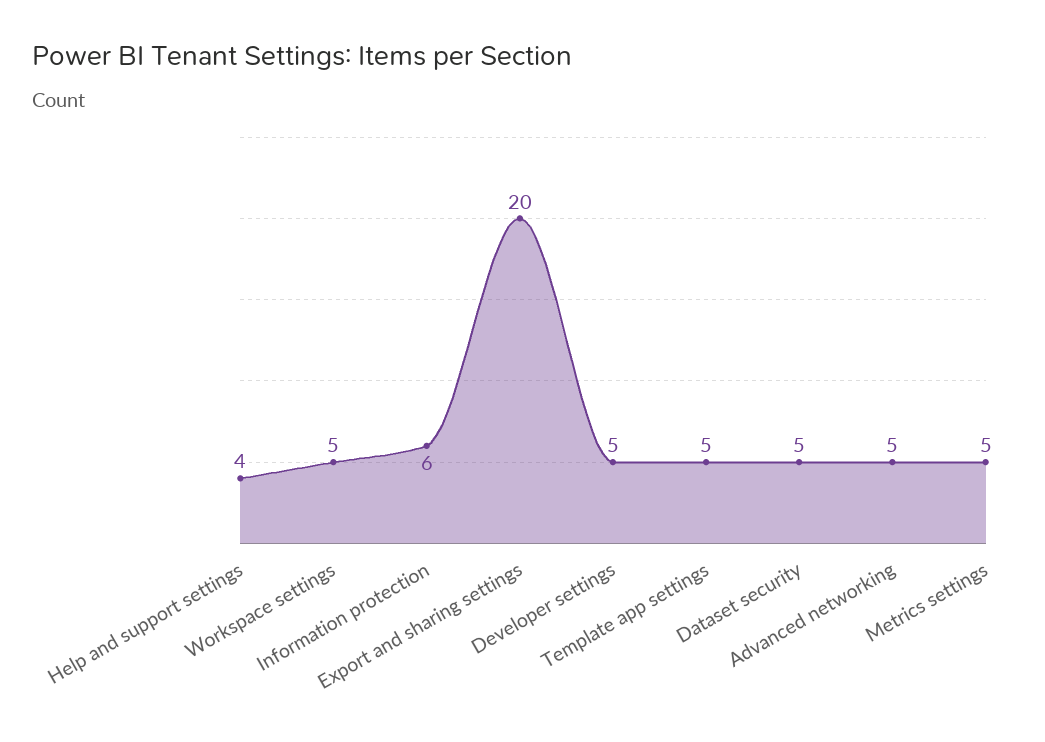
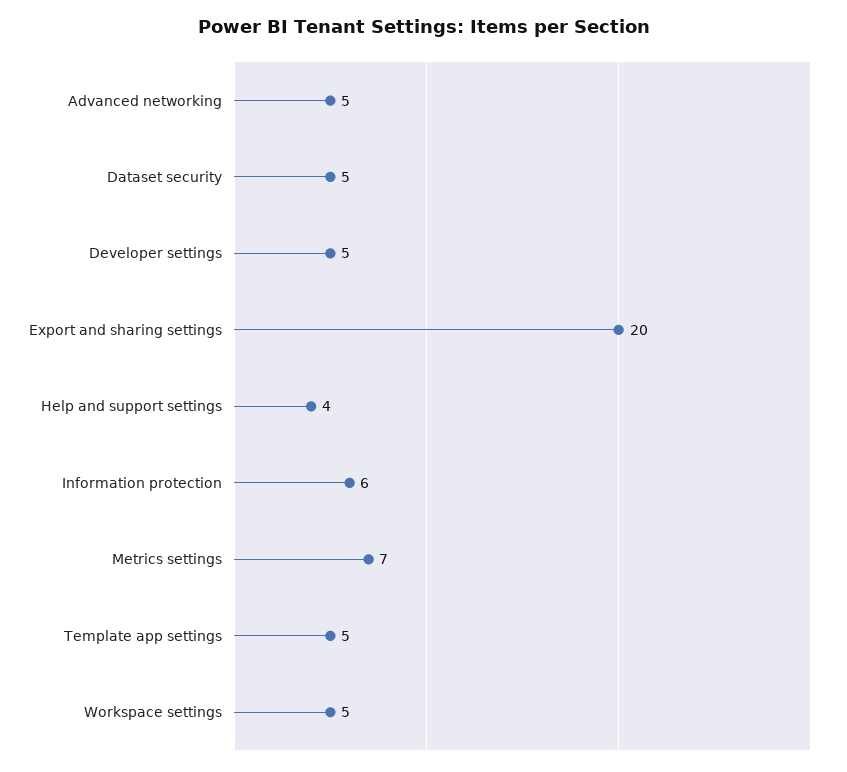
Metrics settings: 5 -> 7

